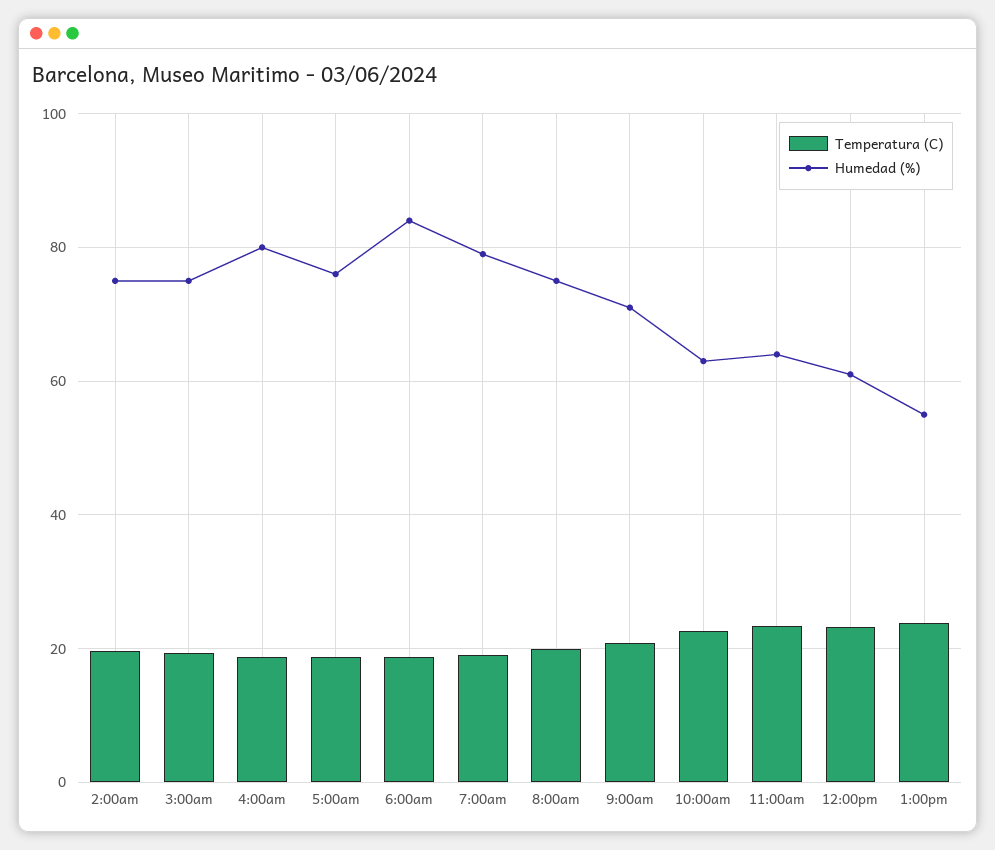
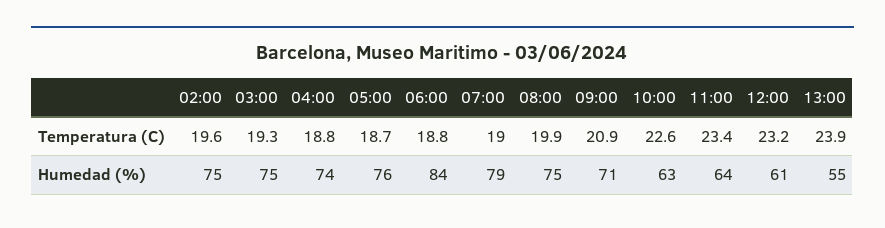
Humedad (%), 4:00am: 80 -> 74

